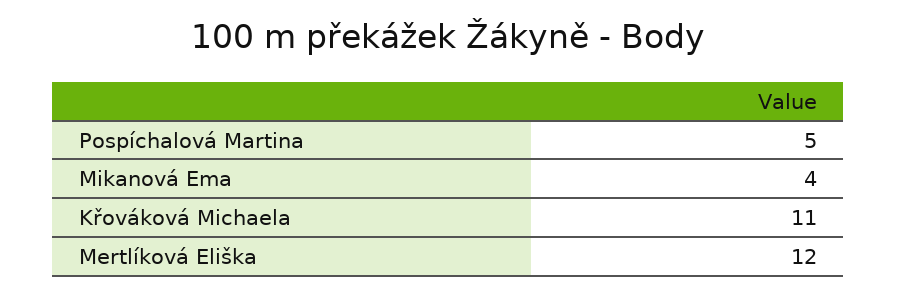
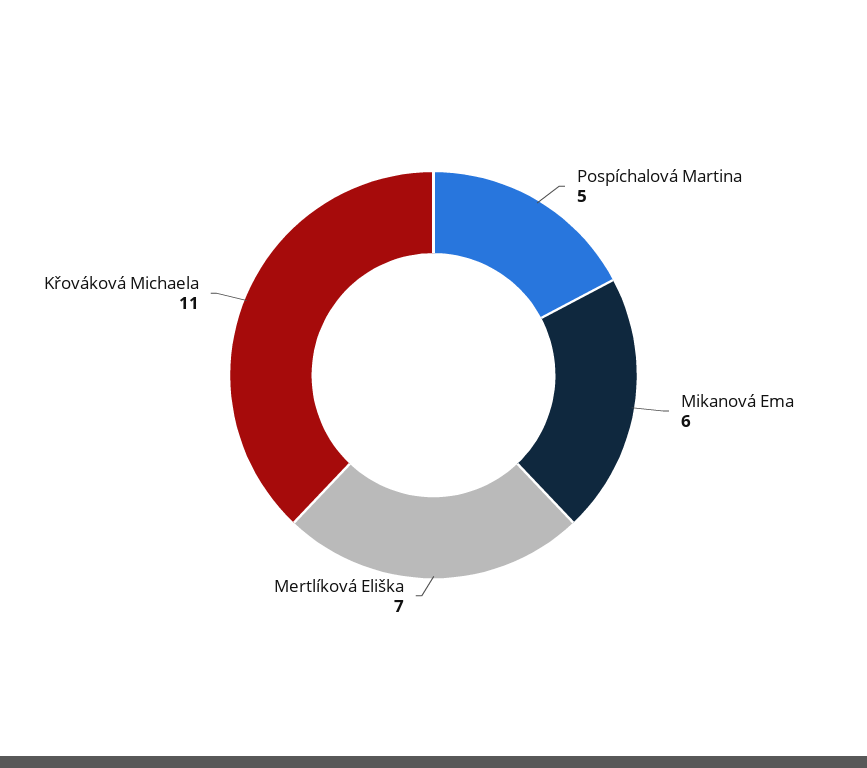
Mikanová Ema: 4 -> 6
Mertlíková Eliška: 12 -> 7

